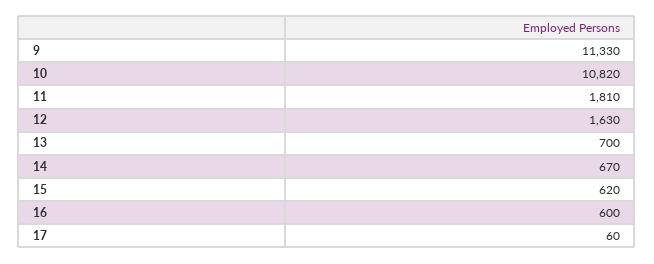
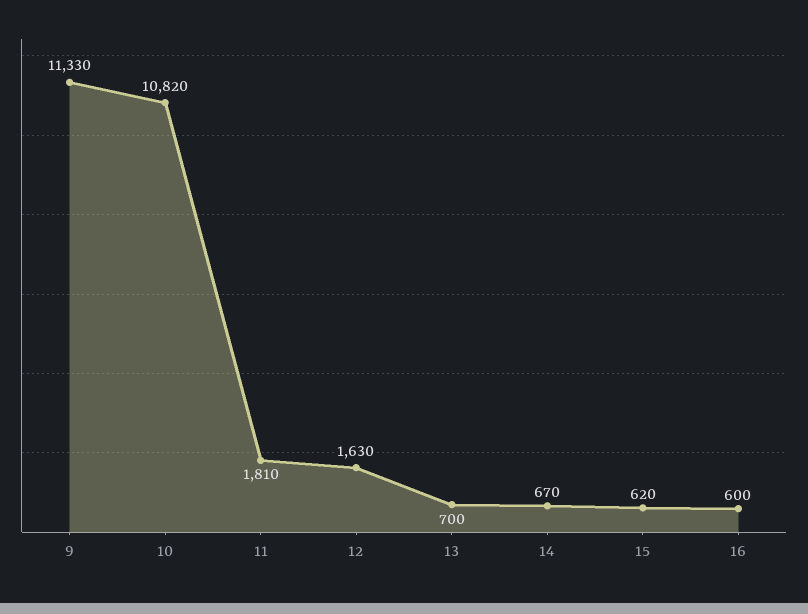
17: 60 -> none

